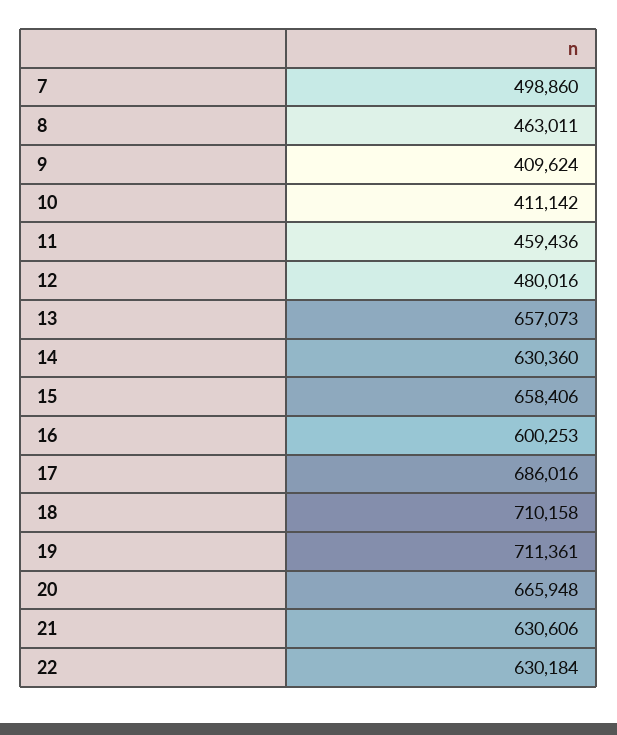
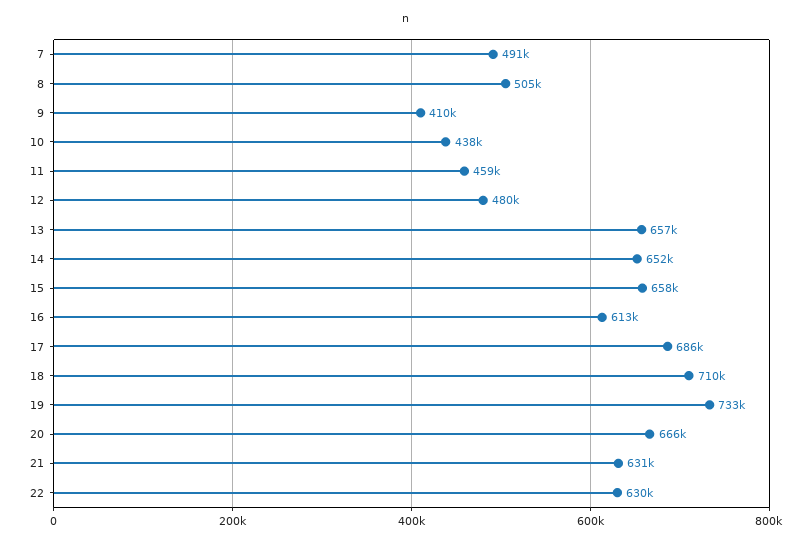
7: 498860 -> 491000
8: 463011 -> 505000
10: 411142 -> 438000
14: 630360 -> 652000
16: 600253 -> 613000
19: 711361 -> 733000

